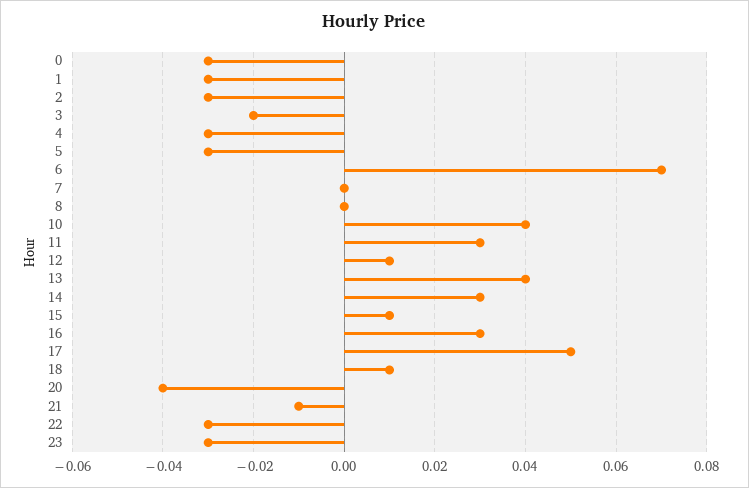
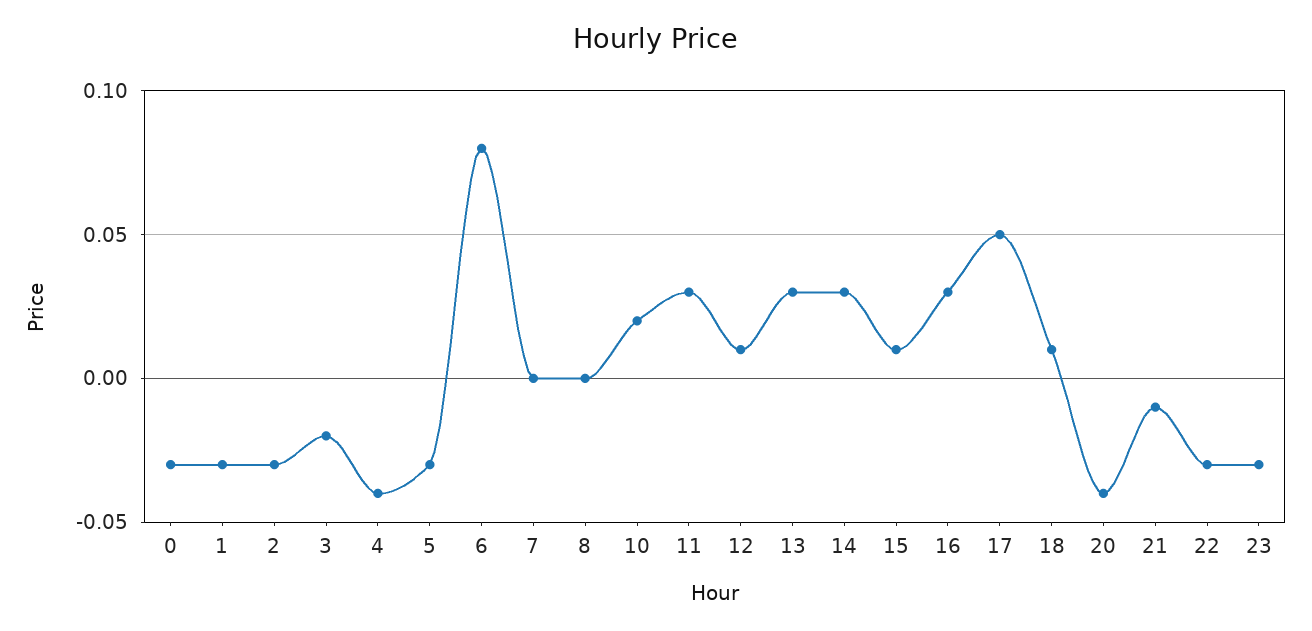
4: -0.03 -> -0.04
6: 0.07 -> 0.08
10: 0.04 -> 0.02
13: 0.04 -> 0.03

